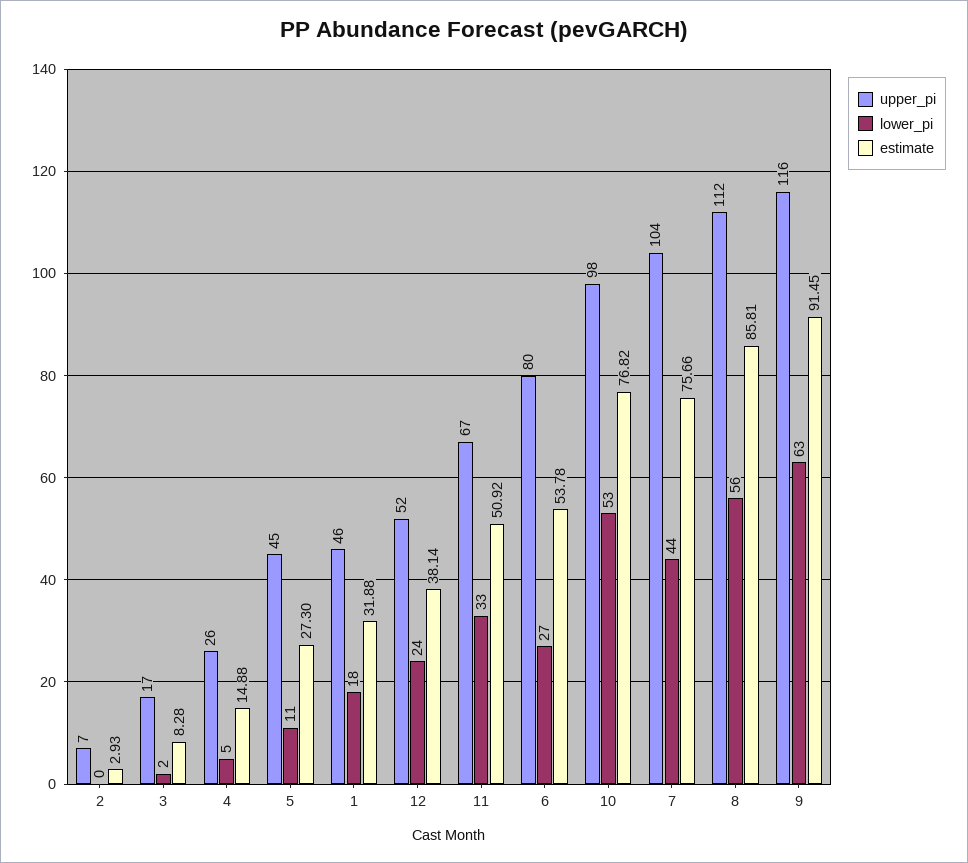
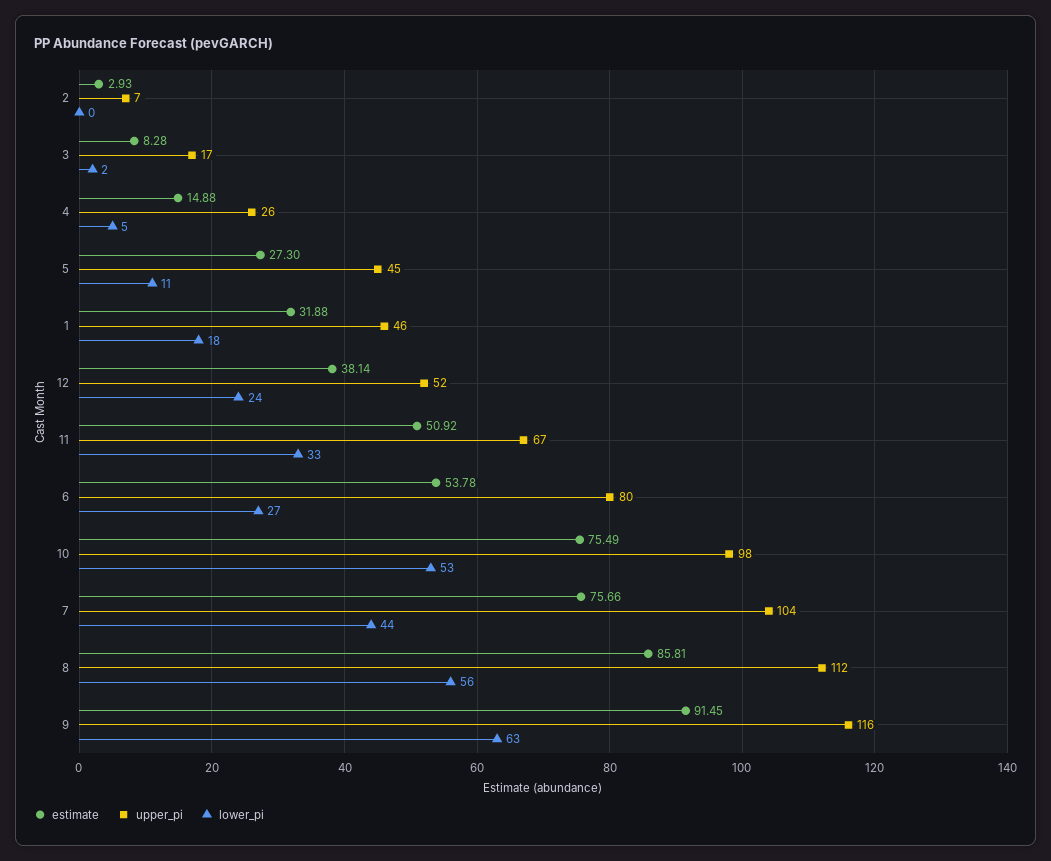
estimate, 10: 76.82 -> 75.49

